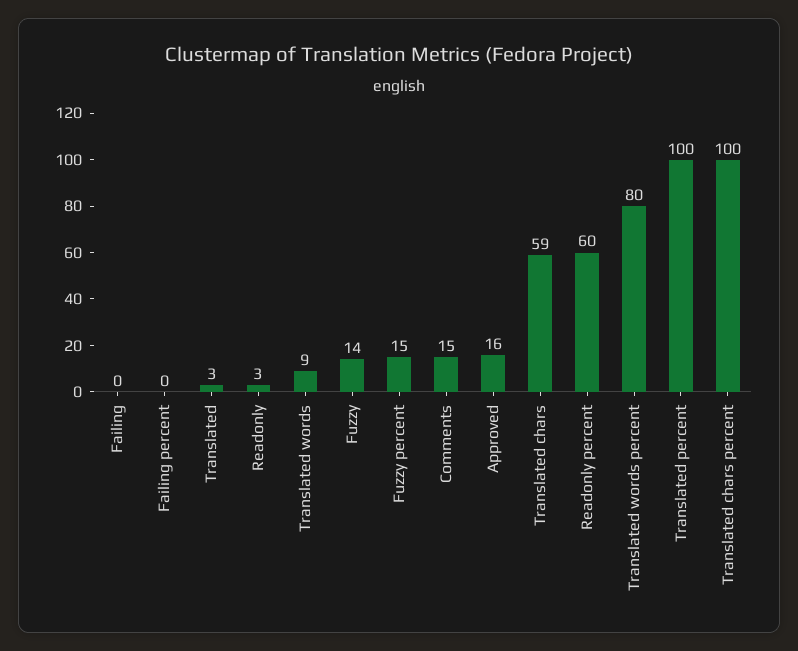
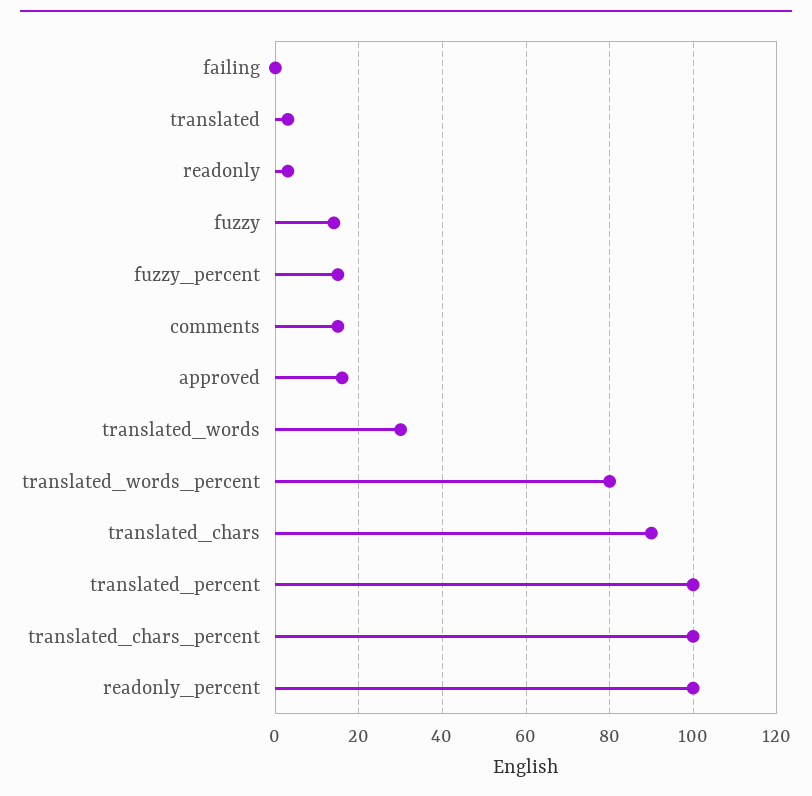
Failing percent: 0 -> none
Translated words: 9 -> 30
Translated chars: 59 -> 90
Readonly percent: 60 -> 100

